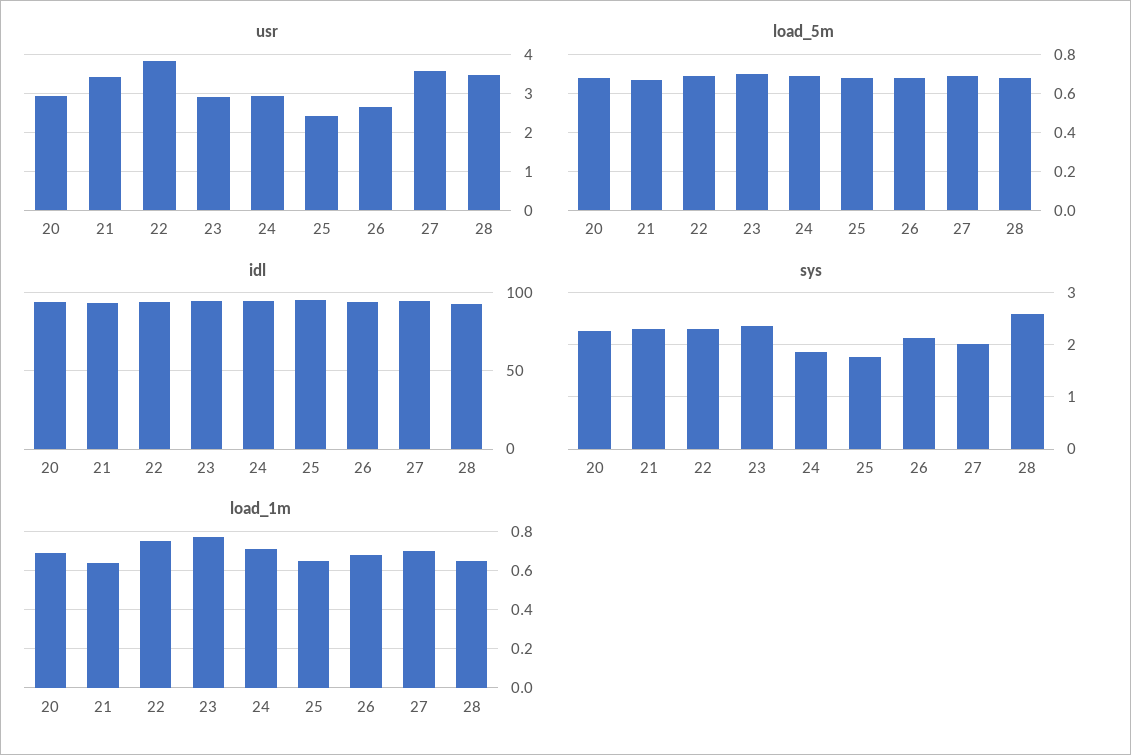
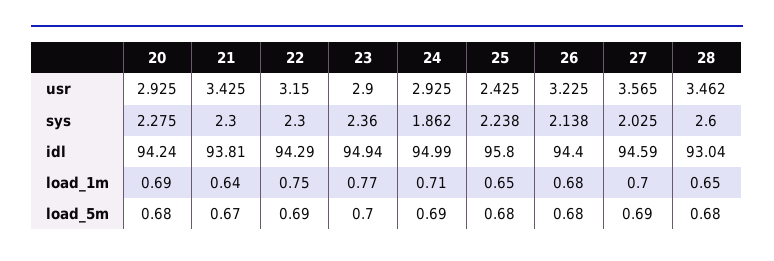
usr, 22: 3.8 -> 3.15
usr, 26: 2.6 -> 3.225
sys, 25: 1.8 -> 2.238

